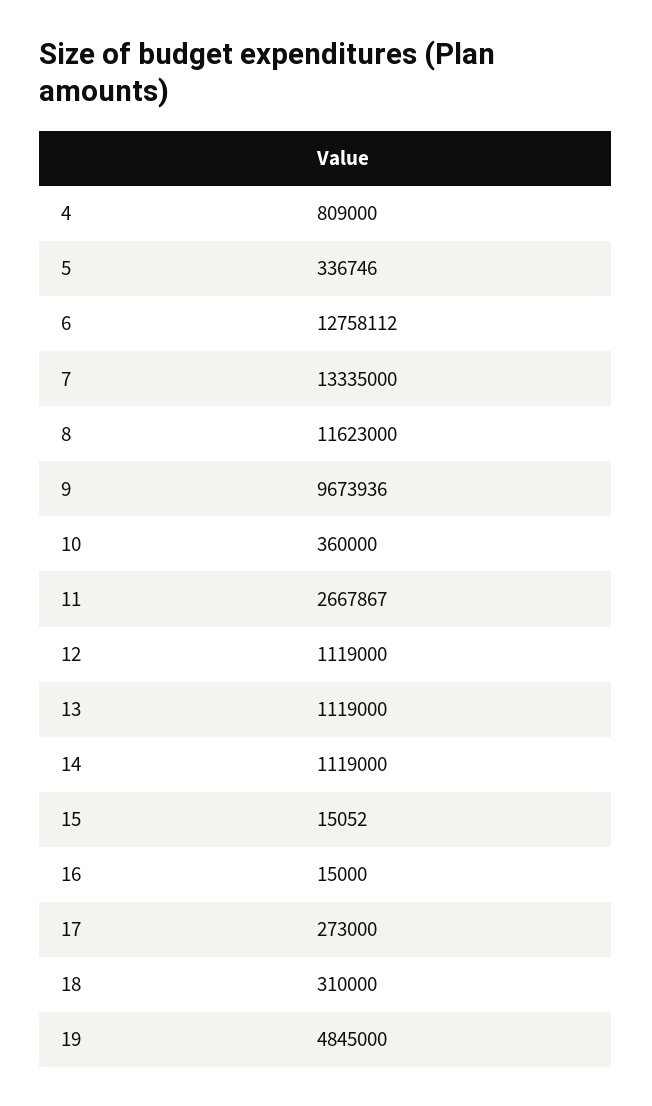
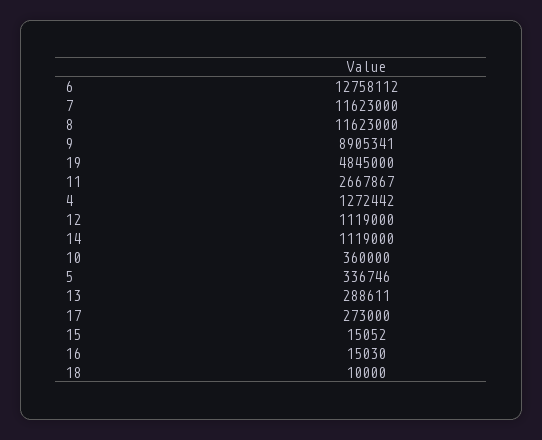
4: 809000 -> 1272442
7: 13335000 -> 11623000
9: 9673936 -> 8905341
13: 1119000 -> 288611
16: 15000 -> 15030
18: 310000 -> 10000

